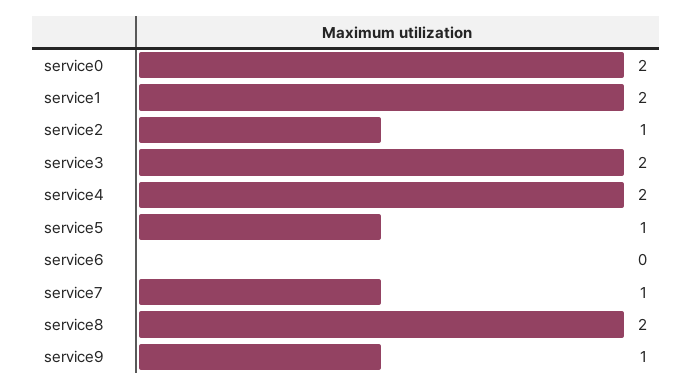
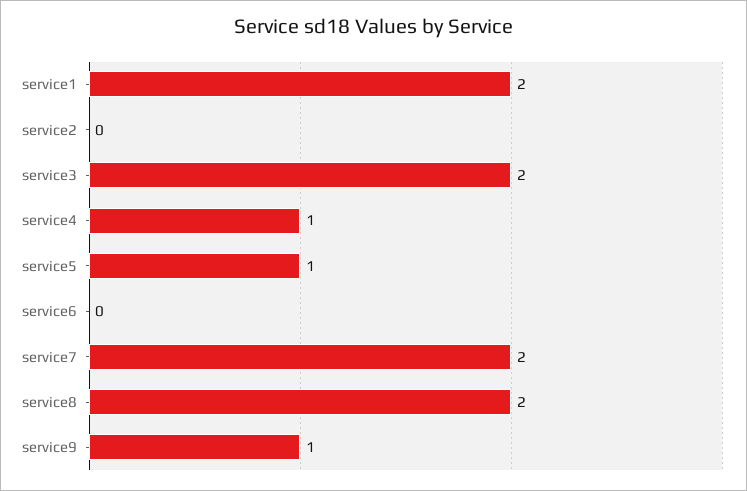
service0: 2 -> none
service2: 1 -> 0
service4: 2 -> 1
service7: 1 -> 2

